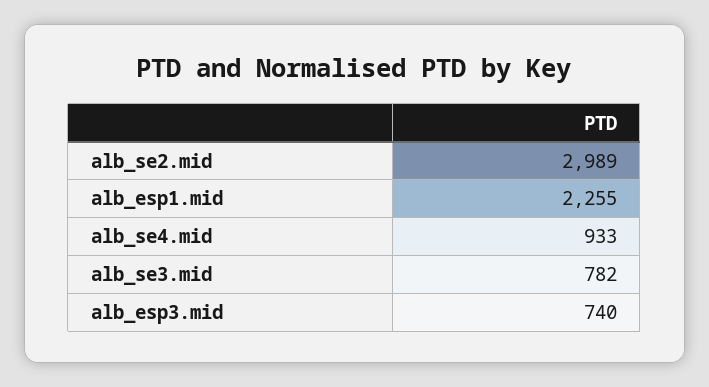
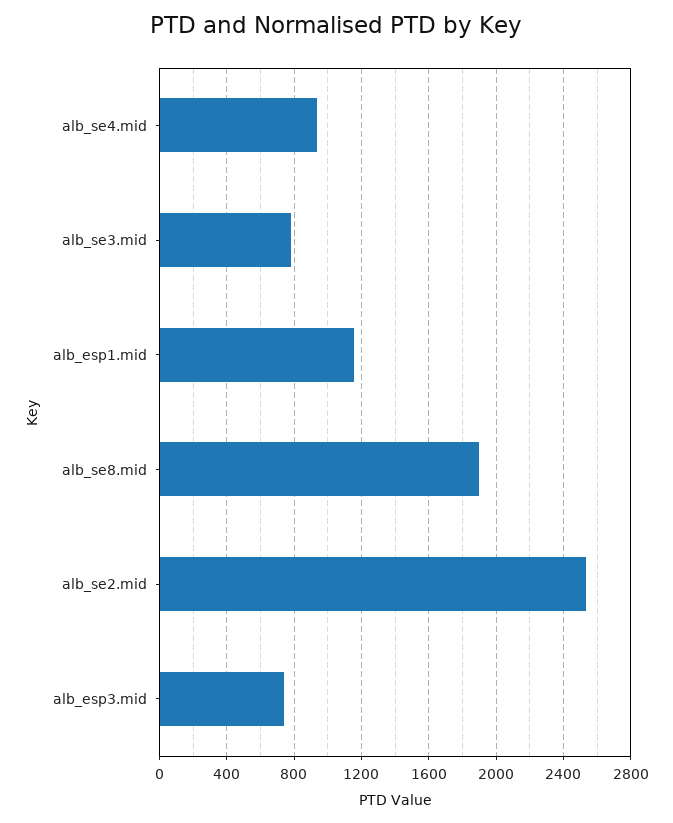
alb_se2.mid: 2989 -> 2550
alb_esp1.mid: 2255 -> 1150
alb_se8.mid: none -> 1900

